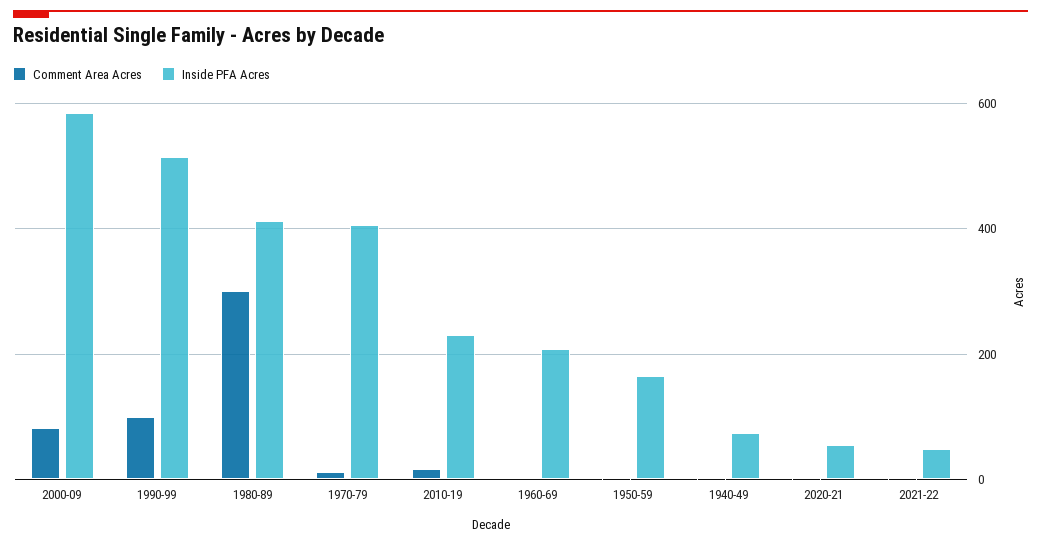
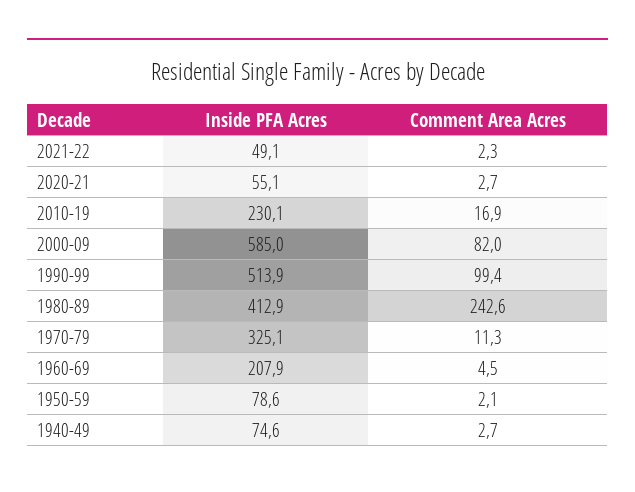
Comment Area Acres, 1980-89: 300 -> 242.6
Inside PFA Acres, 1970-79: 400 -> 325.1
Inside PFA Acres, 1950-59: 160 -> 78.6

